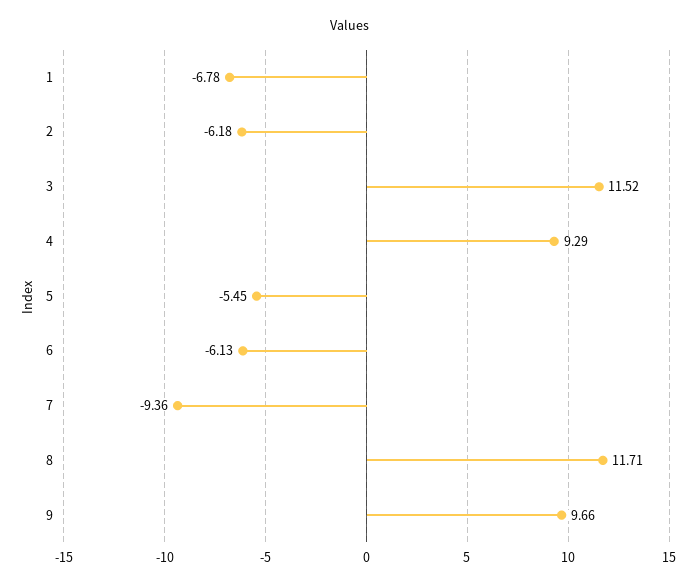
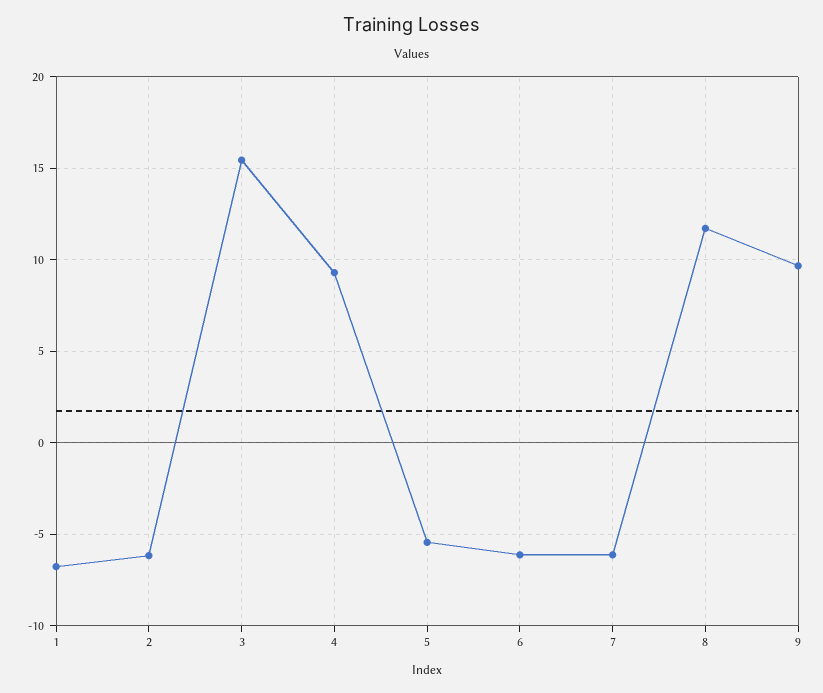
3: 11.52 -> 15.5
7: -9.36 -> -6

